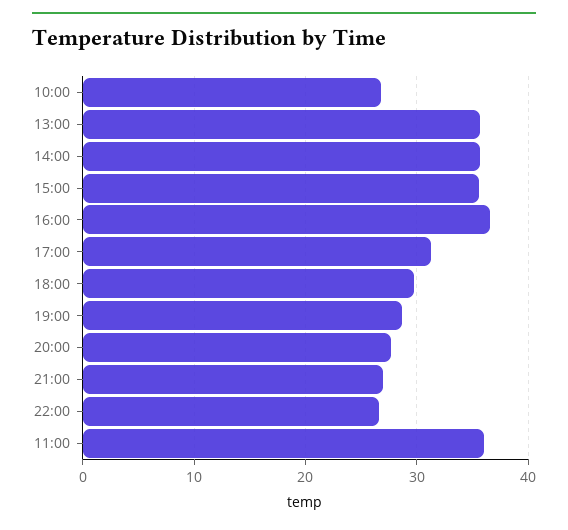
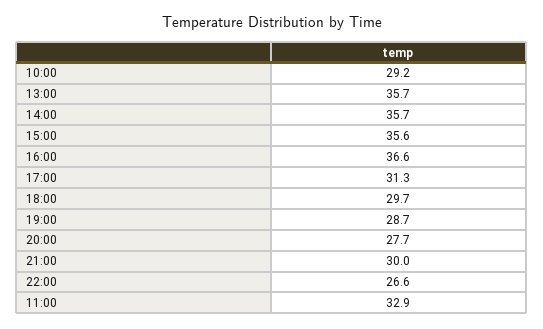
10:00: 27 -> 29.2
21:00: 27 -> 30
11:00: 36 -> 32.9

